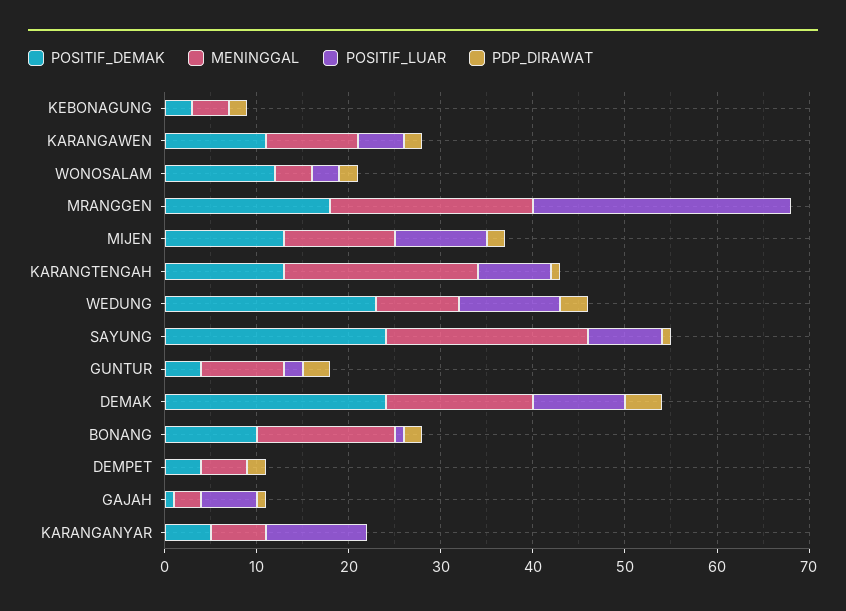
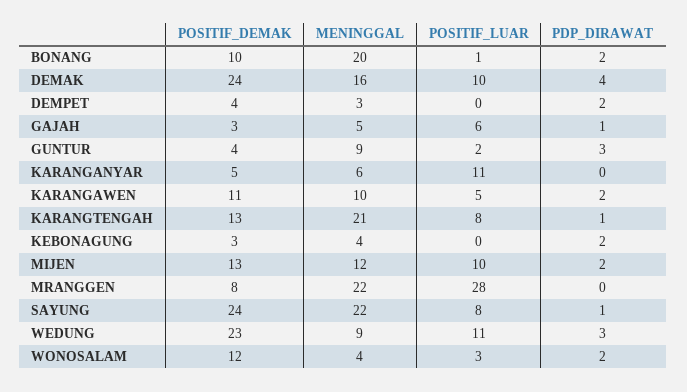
POSITIF_DEMAK, MRANGGEN: 18 -> 8
MENINGGAL, BONANG: 15 -> 20
MENINGGAL, DEMPET: 5 -> 3
POSITIF_DEMAK, GAJAH: 1 -> 3
MENINGGAL, GAJAH: 3 -> 5

